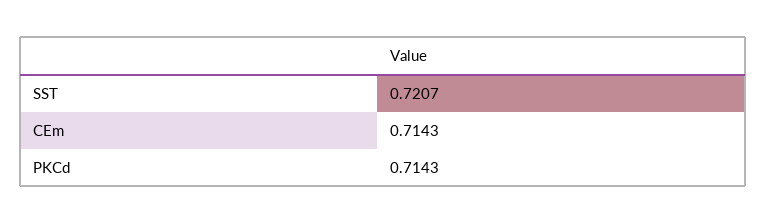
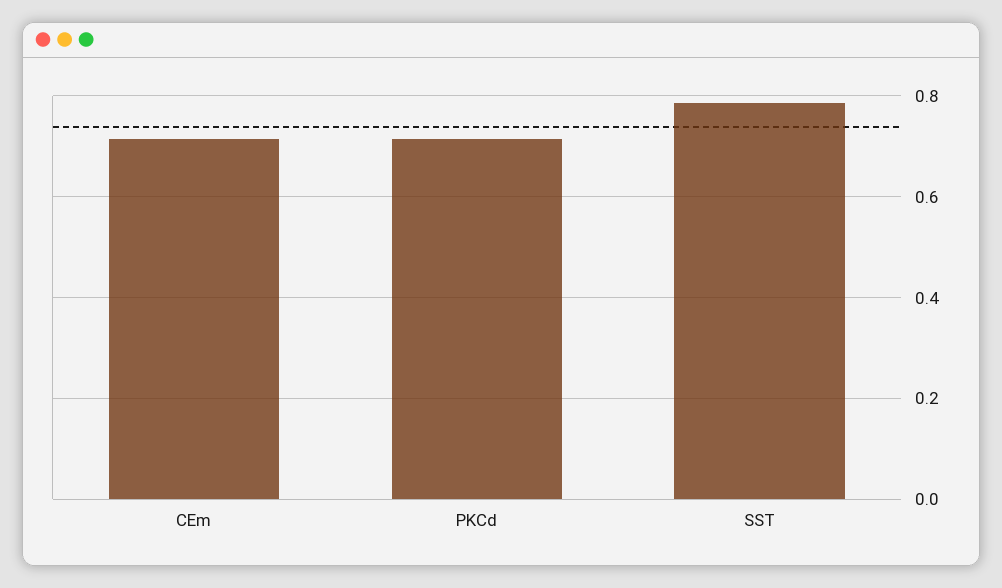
SST: 0.7207 -> 0.78

